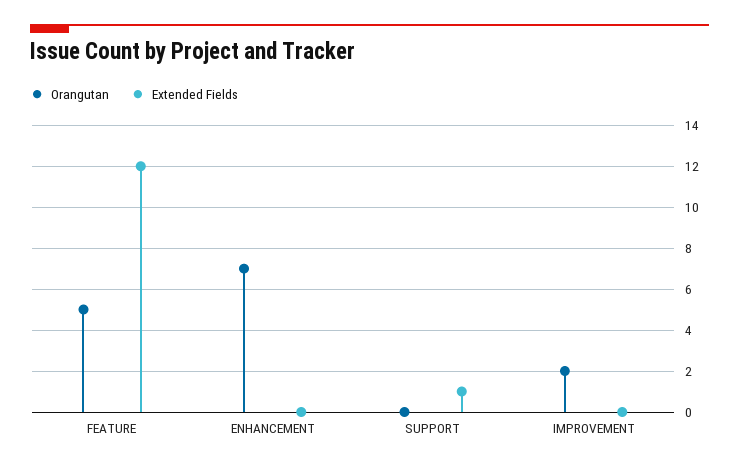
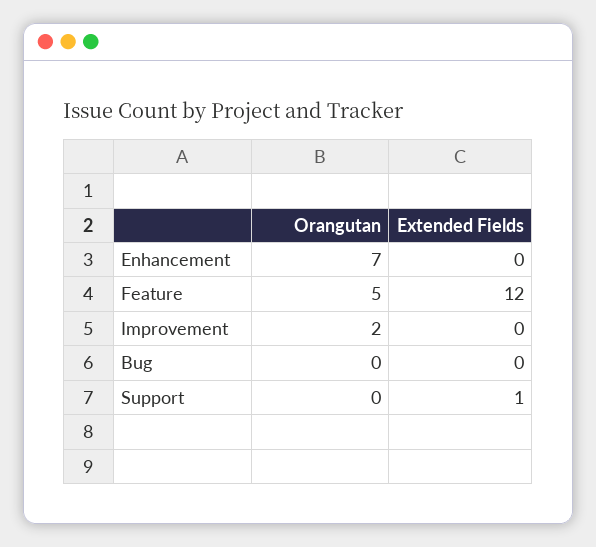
Orangutan, Bug: none -> 0
Extended Fields, Bug: none -> 0

